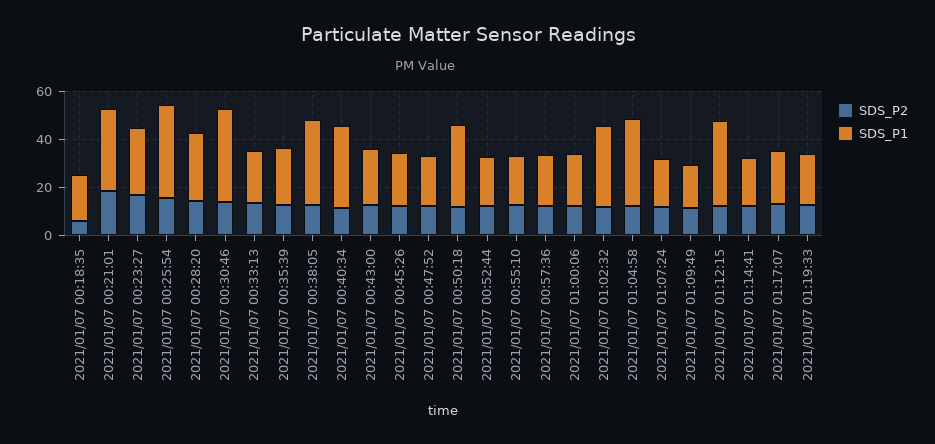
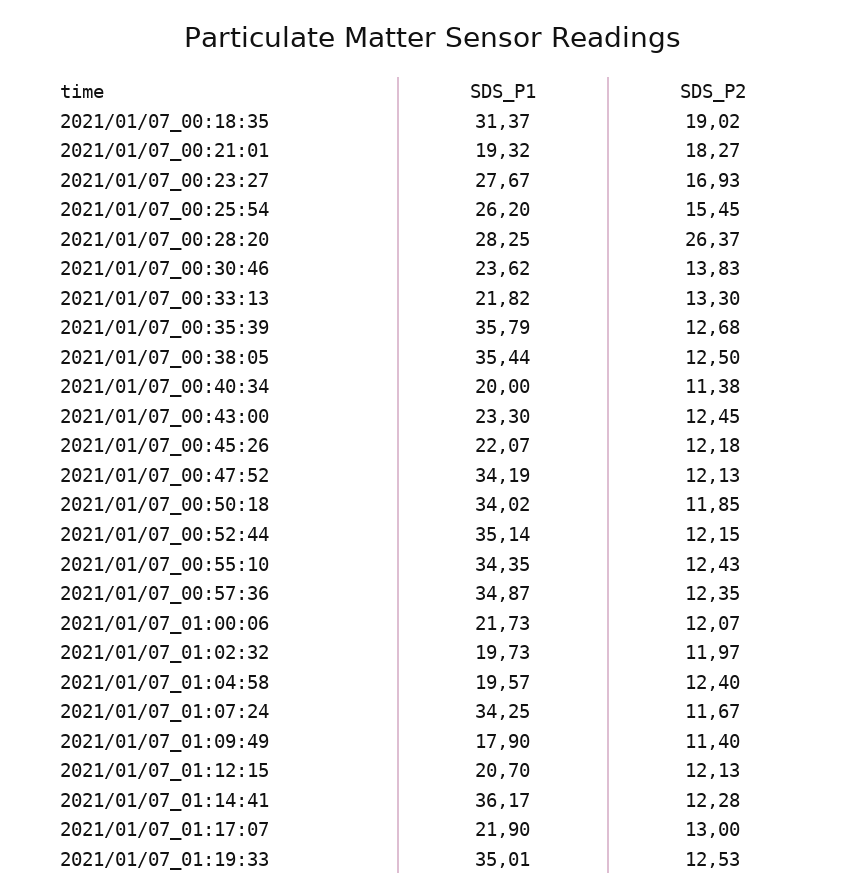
SDS_P2, 2021/01/07 00:18:35: 5 -> 19.02
SDS_P1, 2021/01/07 00:18:35: 20 -> 31.37
SDS_P1, 2021/01/07 00:21:01: 35 -> 19.32
SDS_P1, 2021/01/07 00:25:54: 40 -> 26.2
SDS_P2, 2021/01/07 00:28:20: 15 -> 26.37
SDS_P1, 2021/01/07 00:30:46: 40 -> 23.62
SDS_P1, 2021/01/07 00:35:39: 25 -> 35.79
SDS_P1, 2021/01/07 00:40:34: 35 -> 20
SDS_P1, 2021/01/07 00:47:52: 20 -> 34.19
SDS_P1, 2021/01/07 00:52:44: 20 -> 35.14
SDS_P1, 2021/01/07 00:55:10: 20 -> 34.35
SDS_P1, 2021/01/07 00:57:36: 20 -> 34.87
SDS_P1, 2021/01/07 01:02:32: 35 -> 19.73
SDS_P1, 2021/01/07 01:04:58: 35 -> 19.57
SDS_P1, 2021/01/07 01:07:24: 20 -> 34.25
SDS_P1, 2021/01/07 01:12:15: 35 -> 20.7
SDS_P1, 2021/01/07 01:14:41: 20 -> 36.17
SDS_P1, 2021/01/07 01:19:33: 20 -> 35.01

